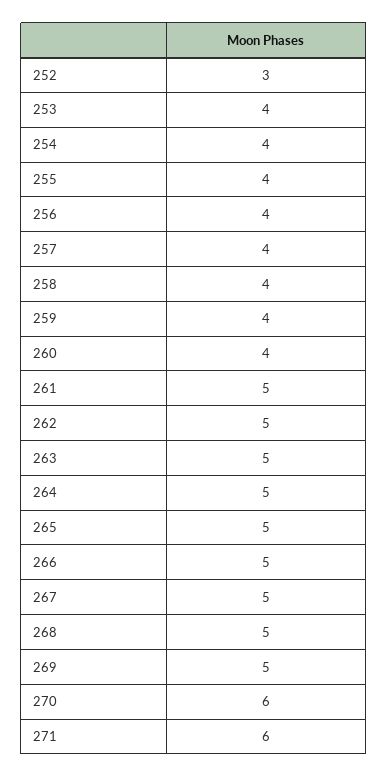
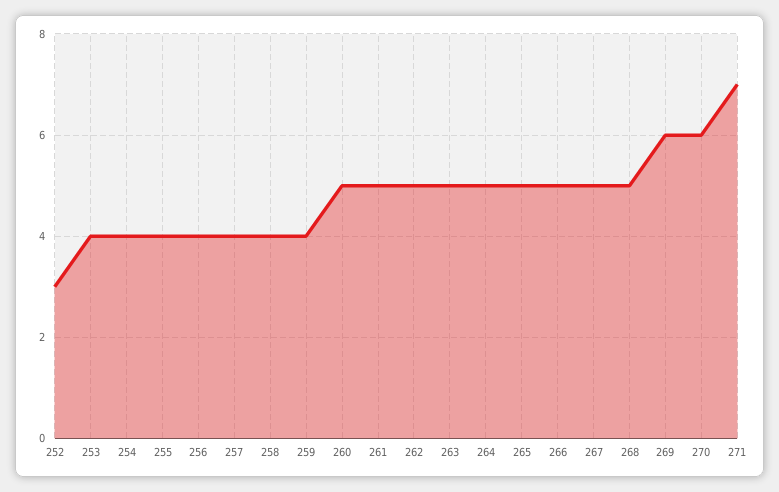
260: 4 -> 5
269: 5 -> 6
271: 6 -> 7

